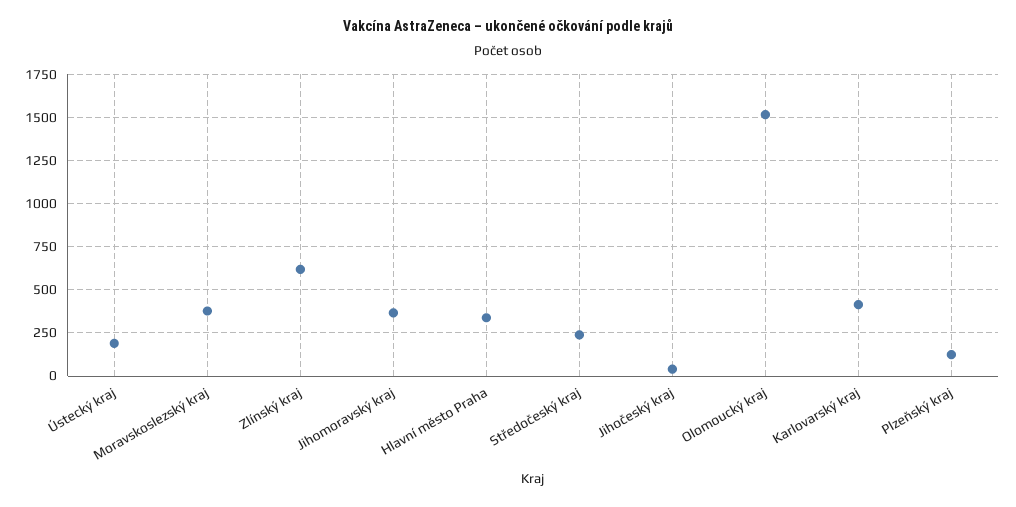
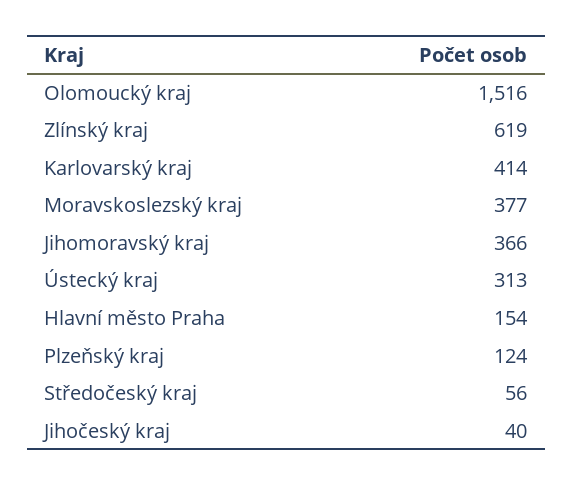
Ústecký kraj: 200 -> 313
Hlavní město Praha: 350 -> 154
Středočeský kraj: 250 -> 56

